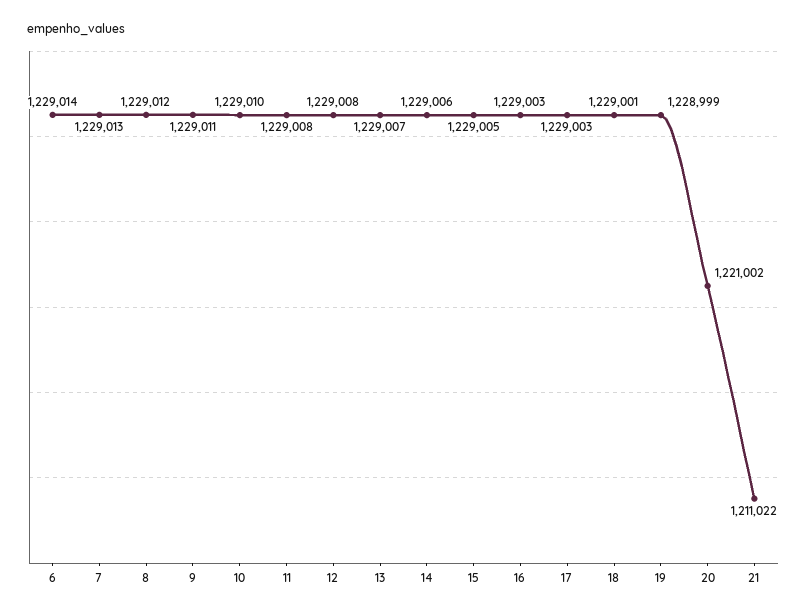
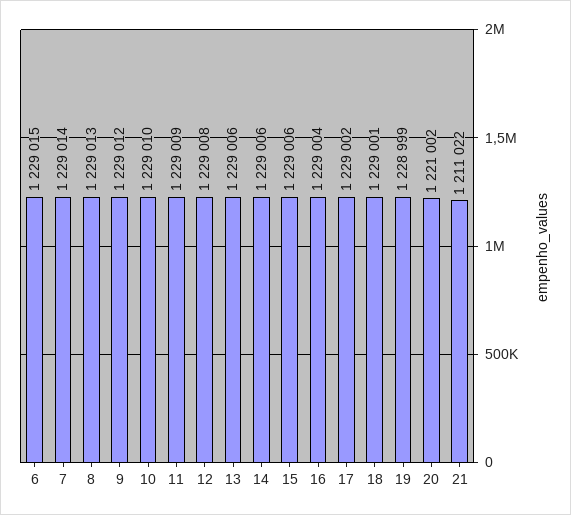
6: 1229014 -> 1229015
7: 1229013 -> 1229014
8: 1229012 -> 1229013
9: 1229011 -> 1229012
11: 1229008 -> 1229009
13: 1229007 -> 1229006
15: 1229005 -> 1229006
16: 1229003 -> 1229004
17: 1229003 -> 1229002

